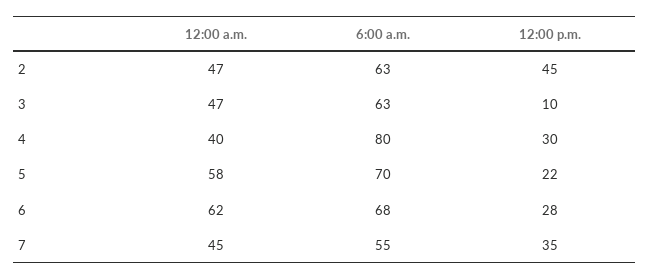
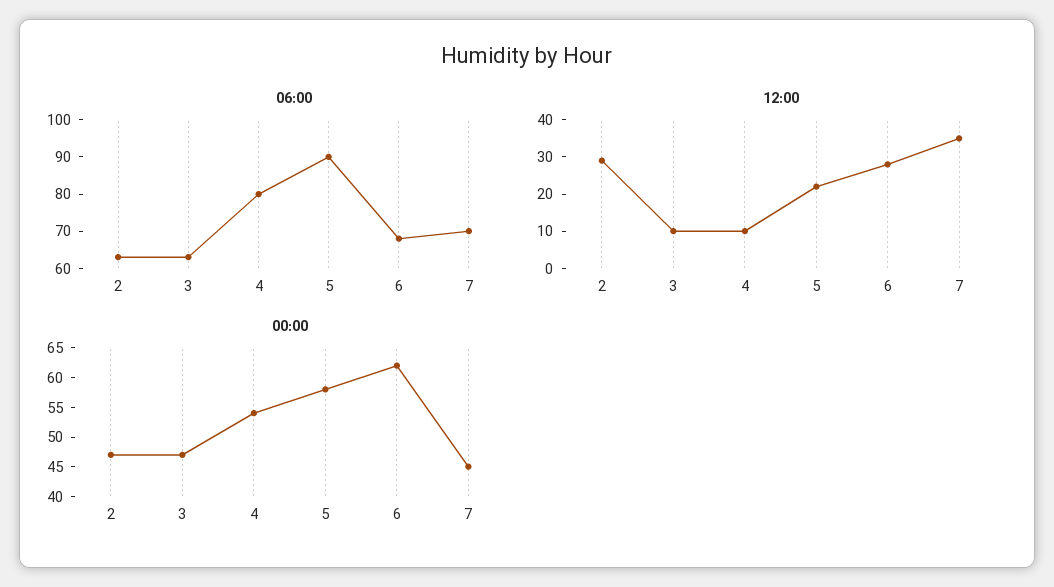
12:00 p.m., 2: 45 -> 30
12:00 a.m., 4: 40 -> 55
12:00 p.m., 4: 30 -> 10
6:00 a.m., 5: 70 -> 90
6:00 a.m., 7: 55 -> 70

